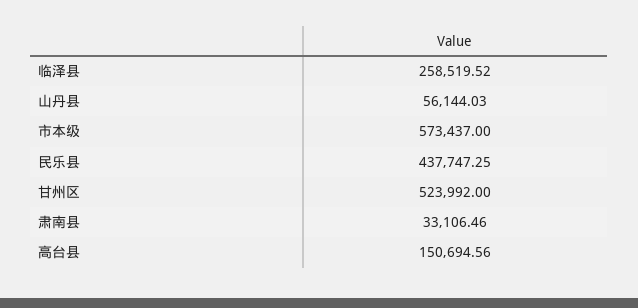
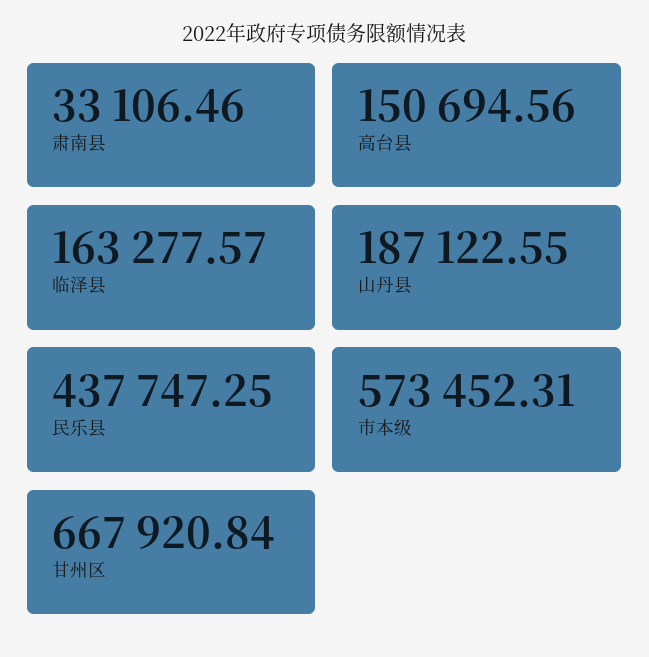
临泽县: 258519.52 -> 163277.57
山丹县: 56144.03 -> 187122.55
市本级: 573437 -> 573452.31
甘州区: 523992 -> 667920.84

